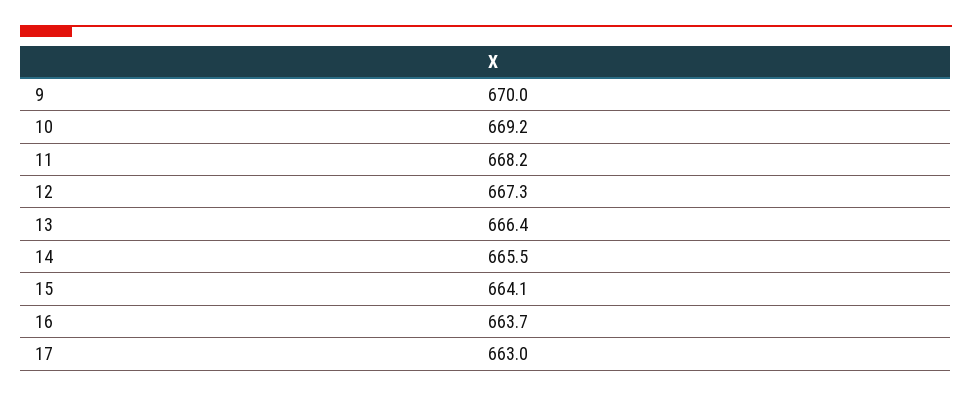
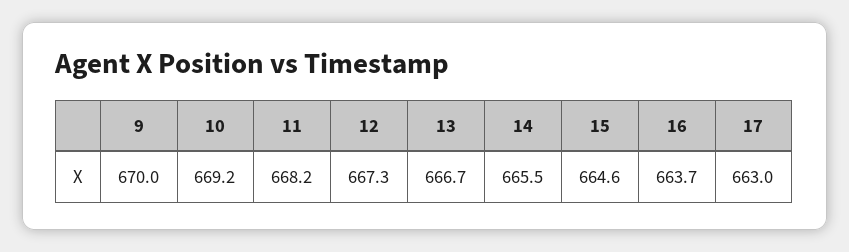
13: 666.4 -> 666.7
15: 664.1 -> 664.6

